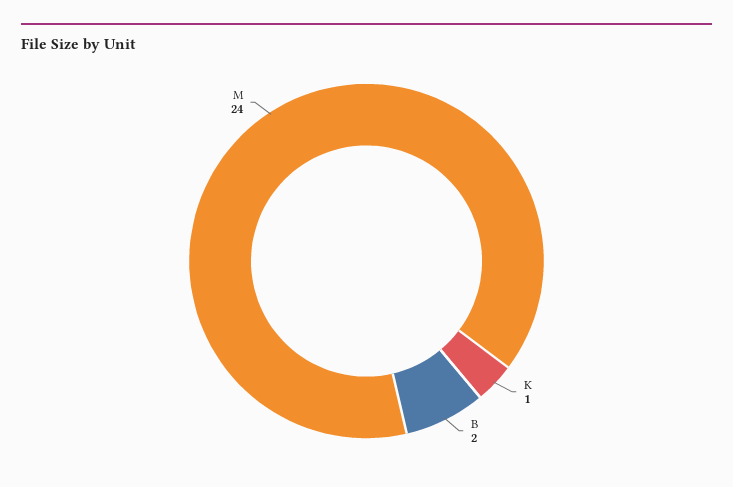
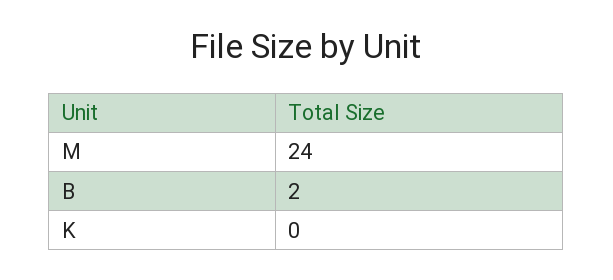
K: 1 -> 0

